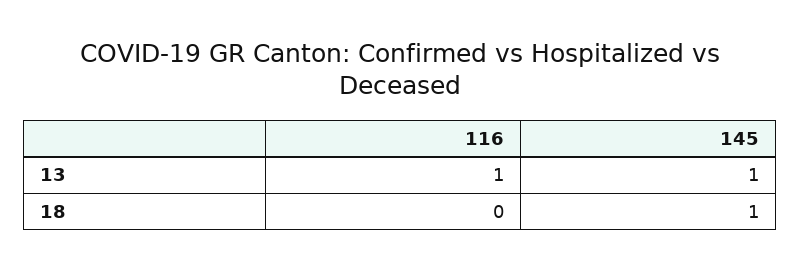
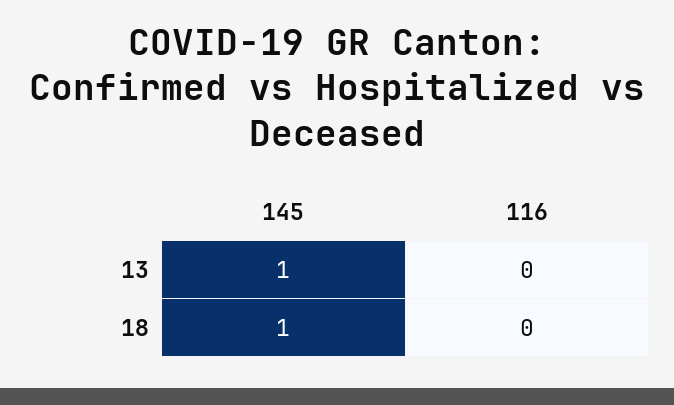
116, 13: 1 -> 0

